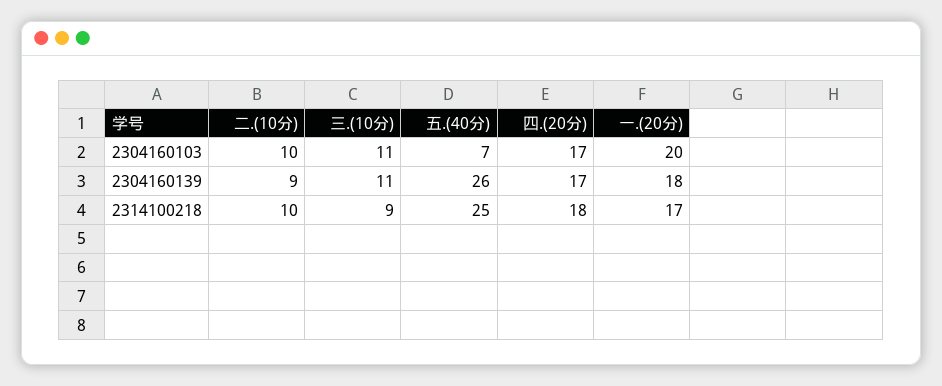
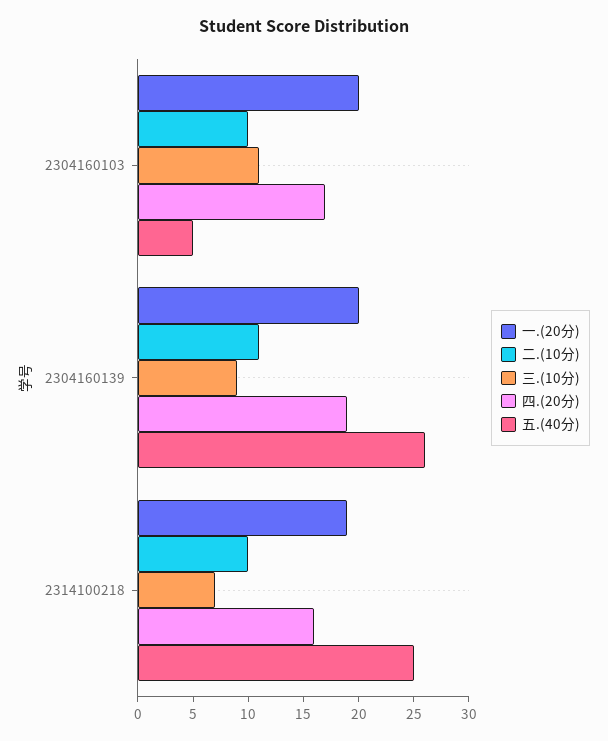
五.(40分), 2304160103: 7 -> 5
二.(10分), 2304160139: 9 -> 11
三.(10分), 2304160139: 11 -> 9
四.(20分), 2304160139: 17 -> 19
一.(20分), 2304160139: 18 -> 20
三.(10分), 2314100218: 9 -> 7
四.(20分), 2314100218: 18 -> 16
一.(20分), 2314100218: 17 -> 19

